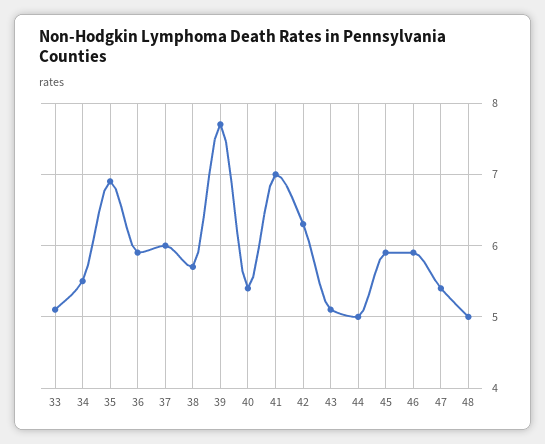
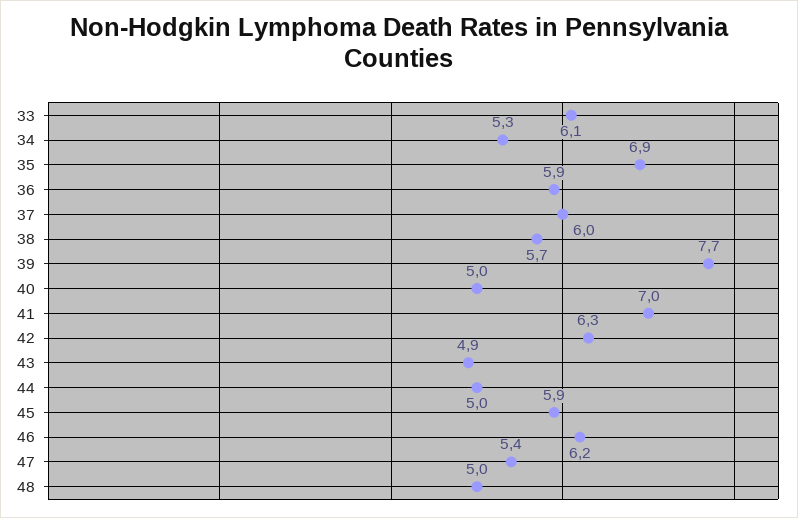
33: 5.1 -> 6.1
34: 5.5 -> 5.3
40: 5.4 -> 5
43: 5.1 -> 4.9
46: 5.9 -> 6.2

